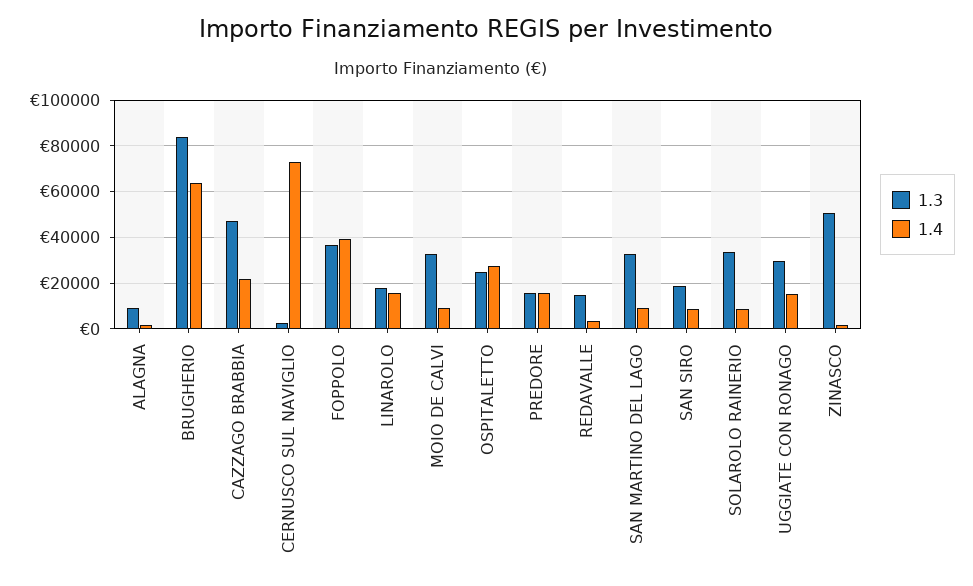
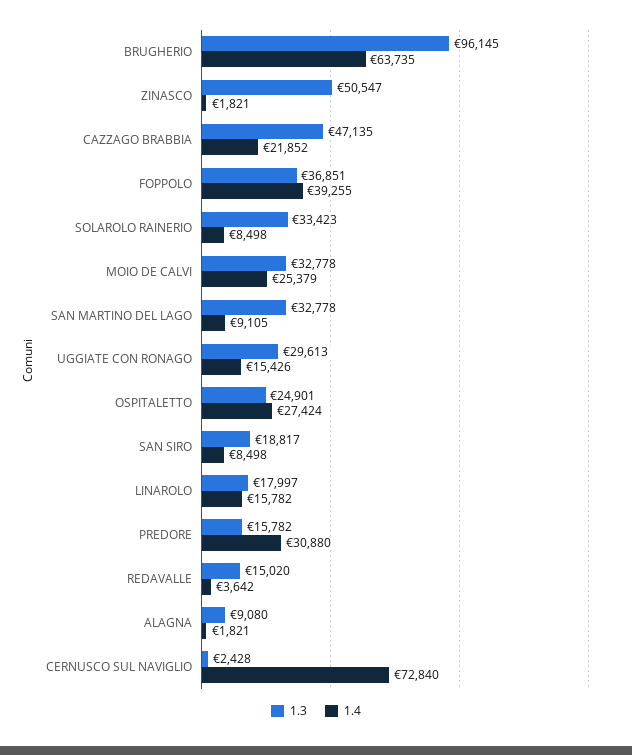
1.3, BRUGHERIO: 85000 -> 96145
1.4, MOIO DE CALVI: 10000 -> 25379
1.4, PREDORE: 15000 -> 30880

